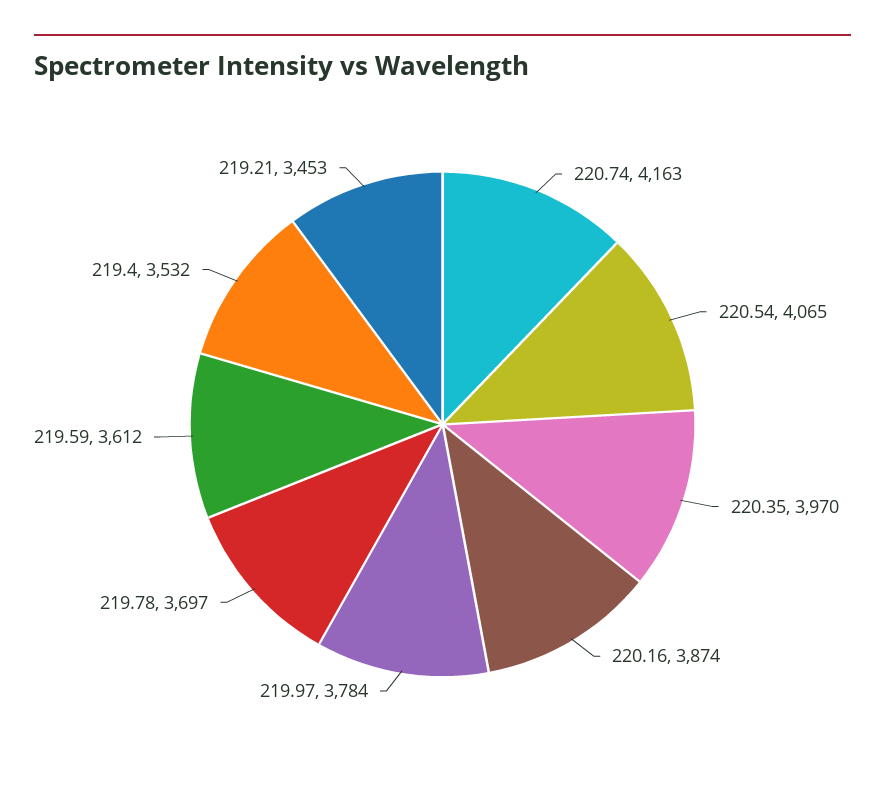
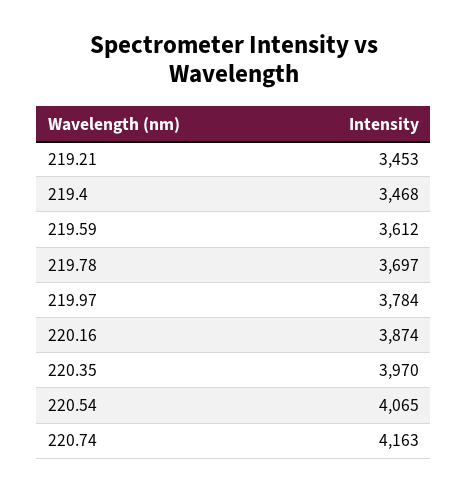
219.4: 3532 -> 3468

